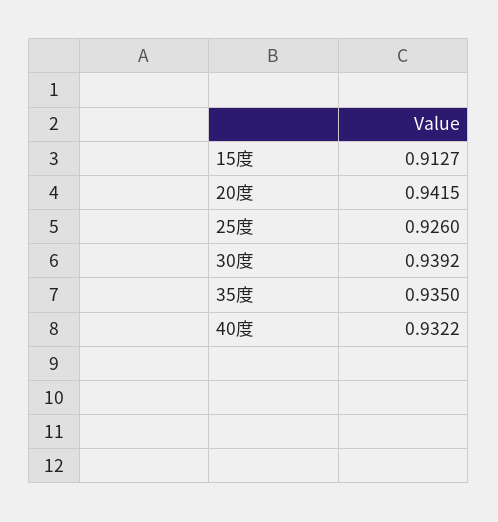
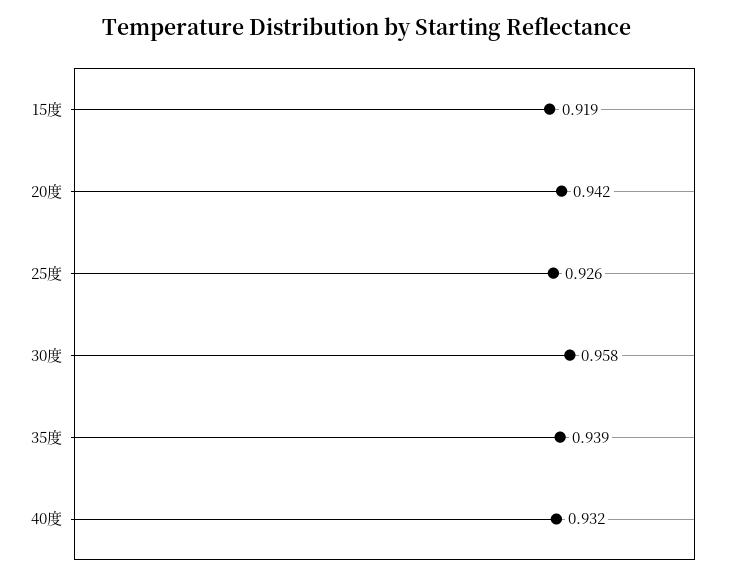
15度: 0.9127 -> 0.919
30度: 0.9392 -> 0.958
35度: 0.935 -> 0.939

